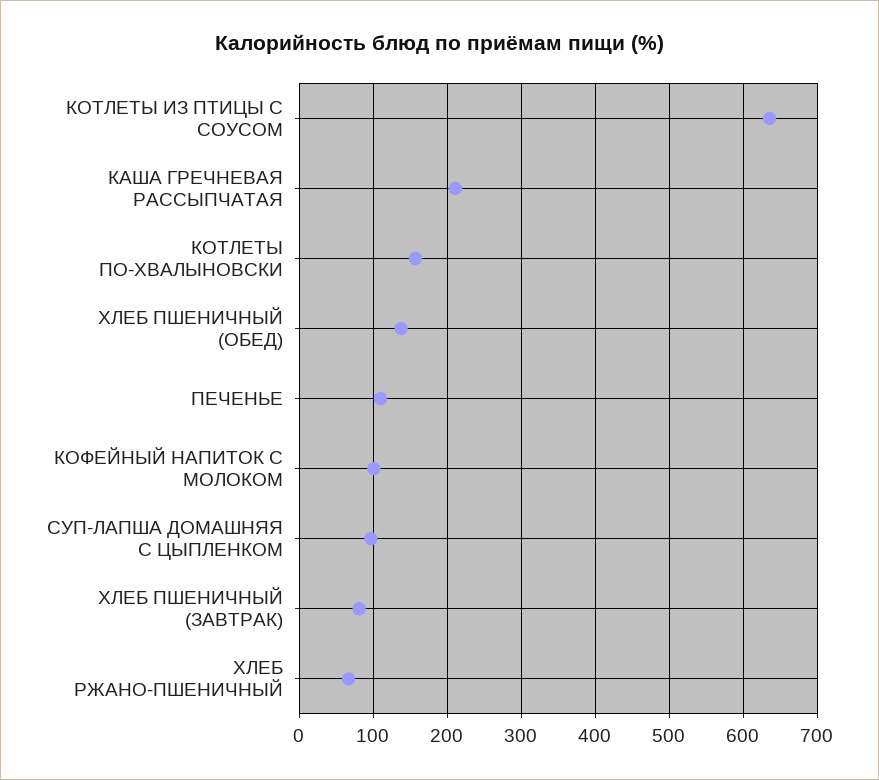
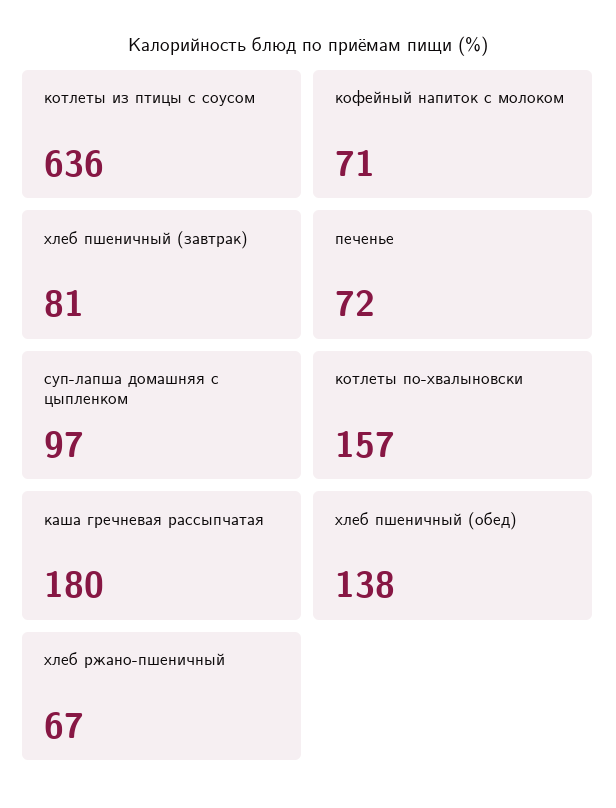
КАША ГРЕЧНЕВАЯ РАССЫПЧАТАЯ: 210 -> 180
ПЕЧЕНЬЕ: 110 -> 72
КОФЕЙНЫЙ НАПИТОК С МОЛОКОМ: 100 -> 71

